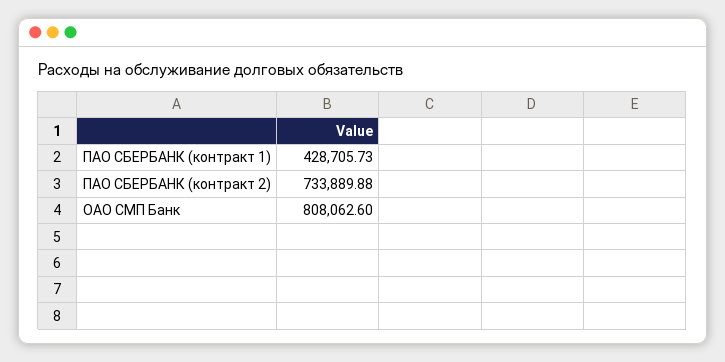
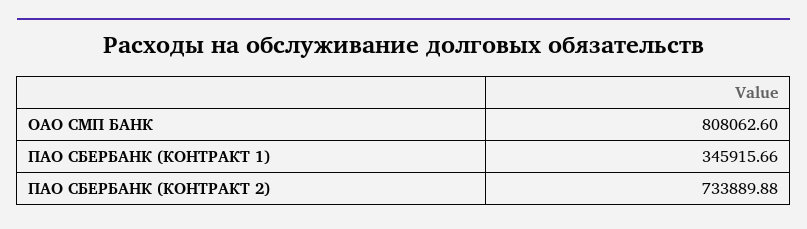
ПАО СБЕРБАНК (контракт 1): 428705.73 -> 345915.66

